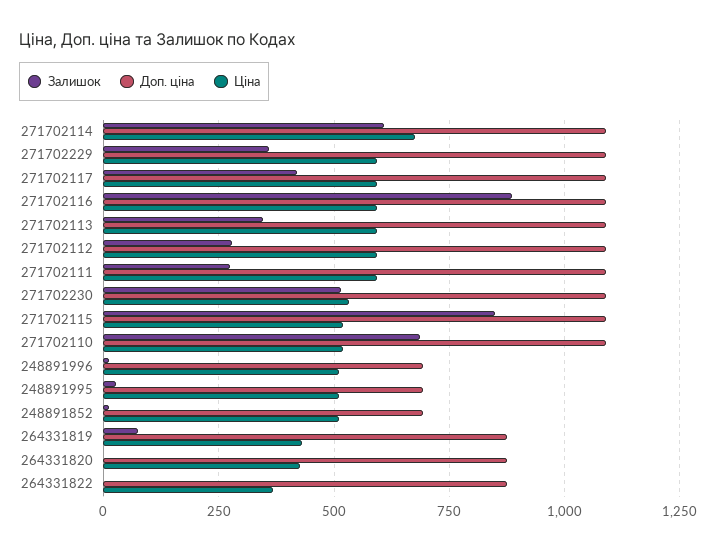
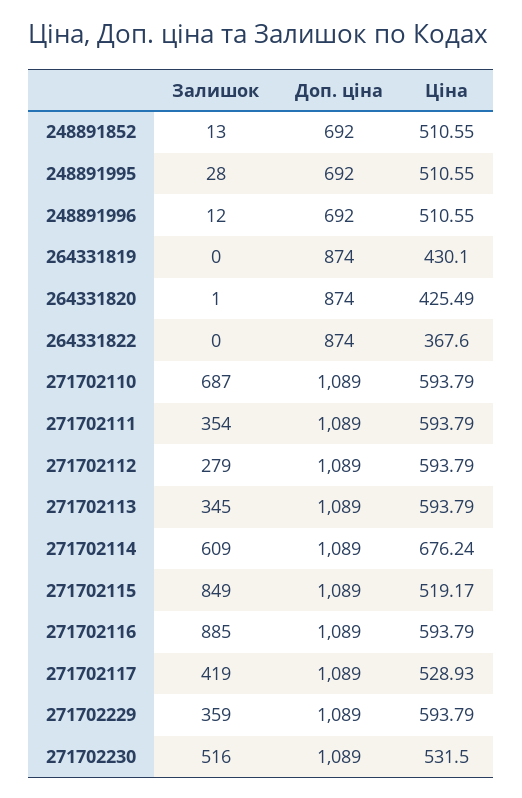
Ціна, 271702117: 600 -> 528.93
Залишок, 271702111: 275 -> 354
Ціна, 271702110: 525 -> 593.79
Залишок, 264331819: 75 -> 0

